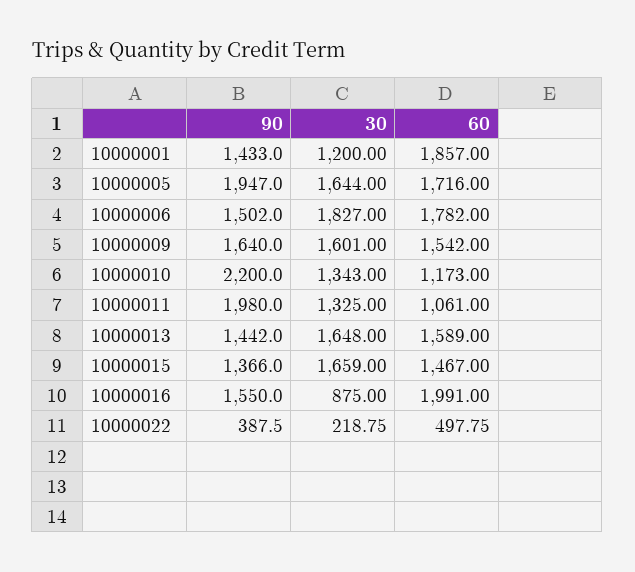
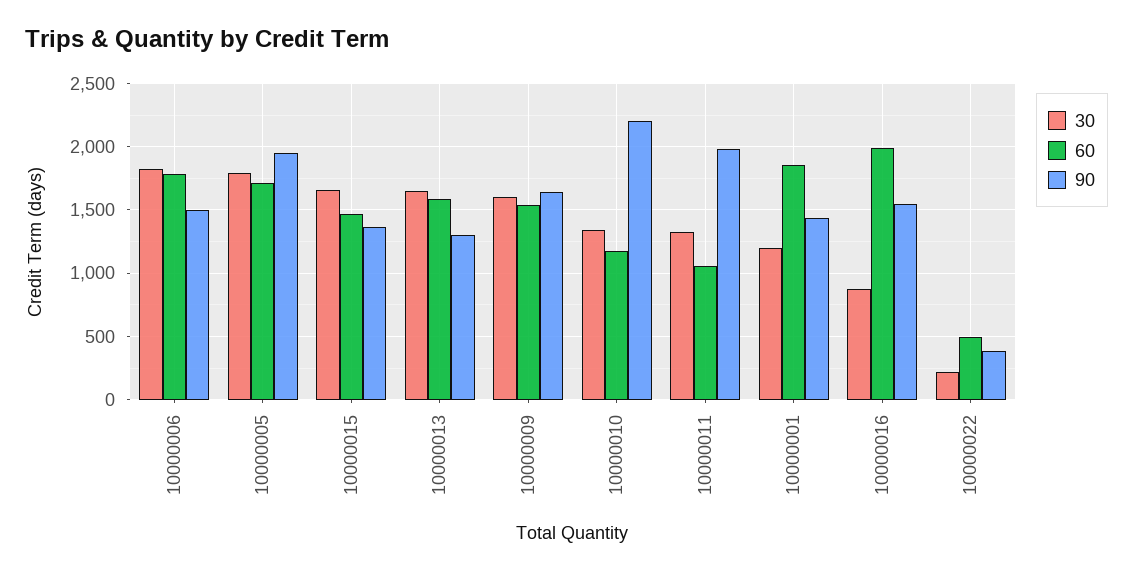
30, 10000005: 1644 -> 1800
90, 10000013: 1442 -> 1300

